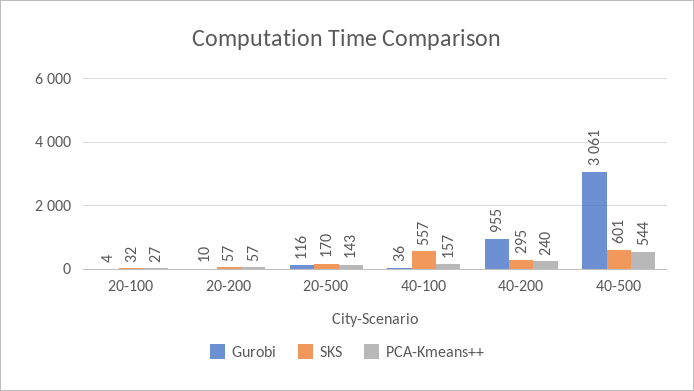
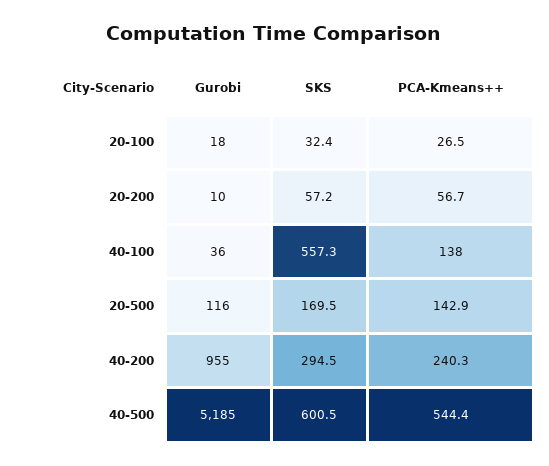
Gurobi, 20-100: 4 -> 18
PCA-Kmeans++, 40-100: 157 -> 138
Gurobi, 40-500: 3061 -> 5185

